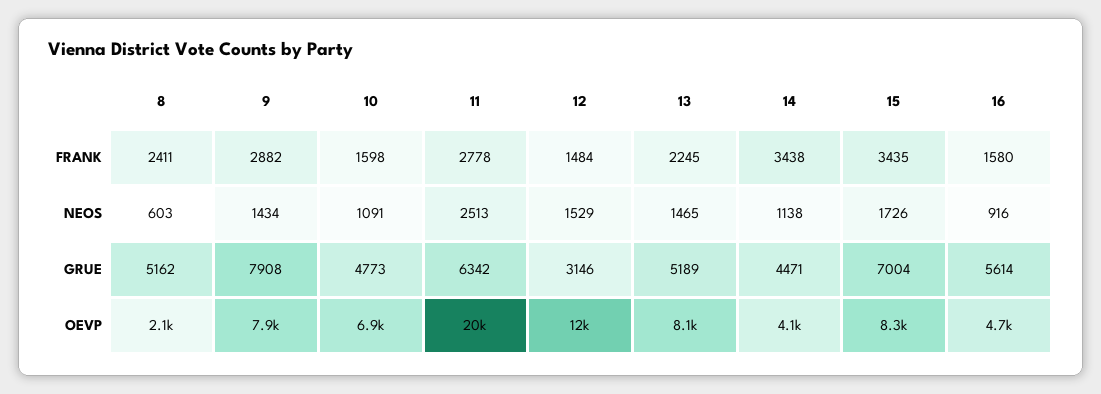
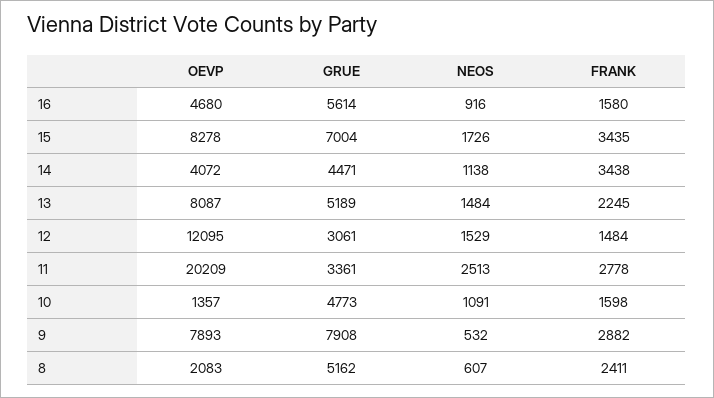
8, NEOS: 603 -> 607
9, NEOS: 1434 -> 532
13, NEOS: 1465 -> 1484
11, GRUE: 6342 -> 3361
12, GRUE: 3146 -> 3061
10, OEVP: 6900 -> 1357

